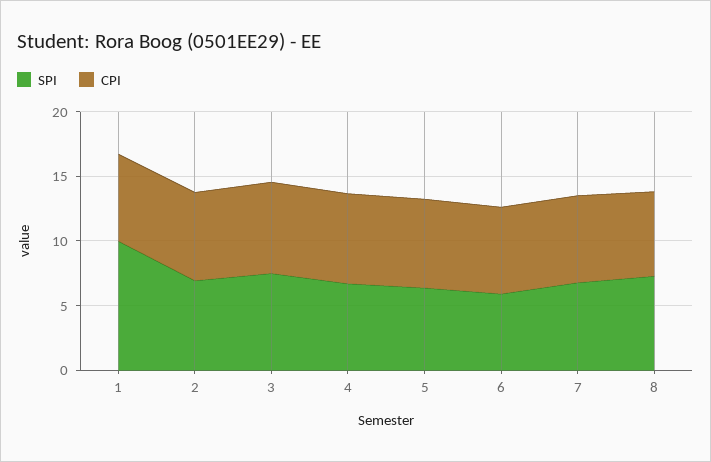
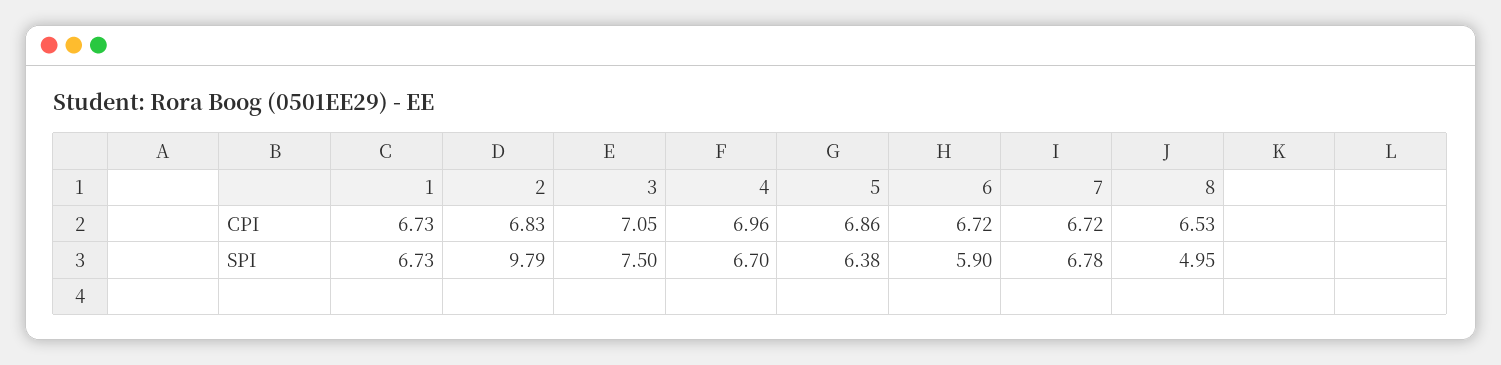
SPI, 1: 10 -> 6.73
SPI, 2: 7 -> 9.79
SPI, 8: 7 -> 4.95

